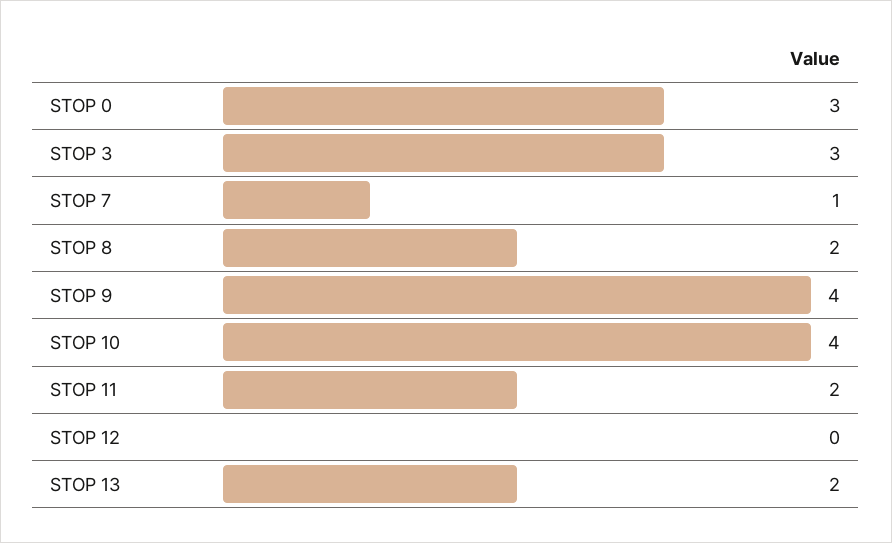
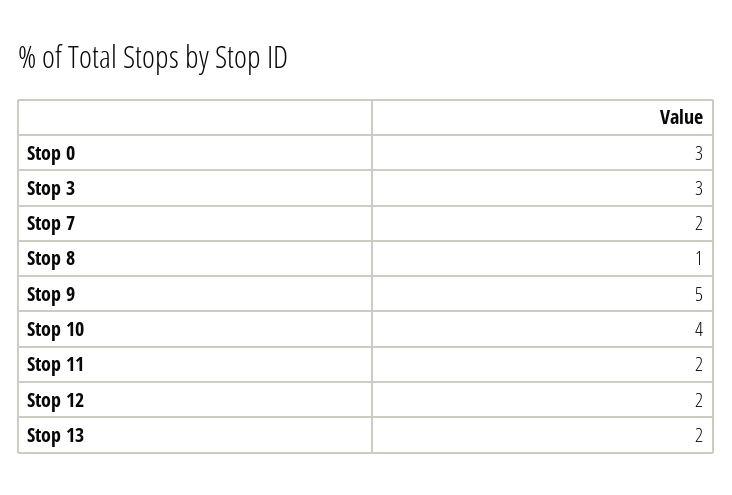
STOP 7: 1 -> 2
STOP 8: 2 -> 1
STOP 9: 4 -> 5
STOP 12: 0 -> 2

